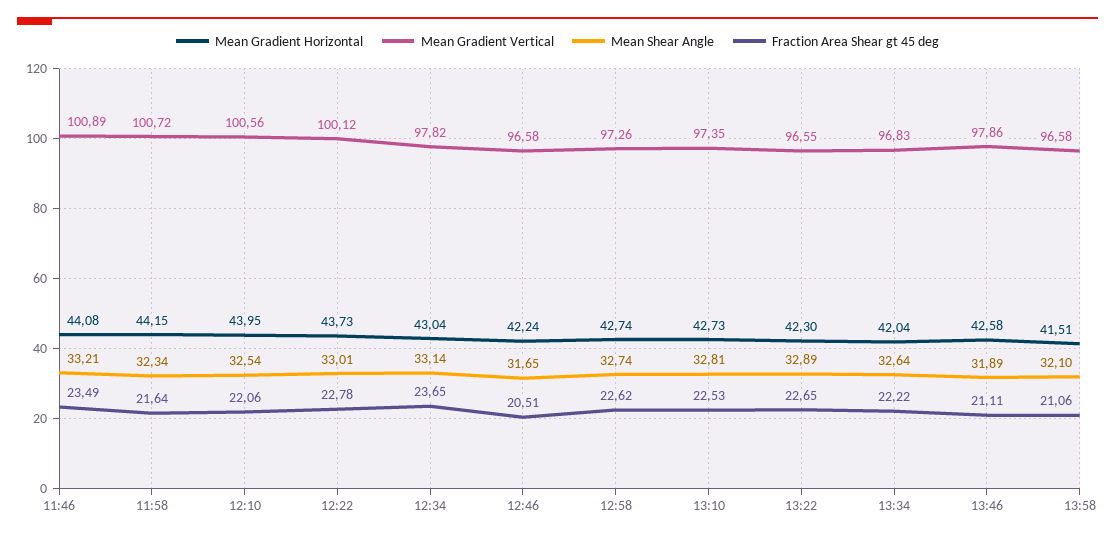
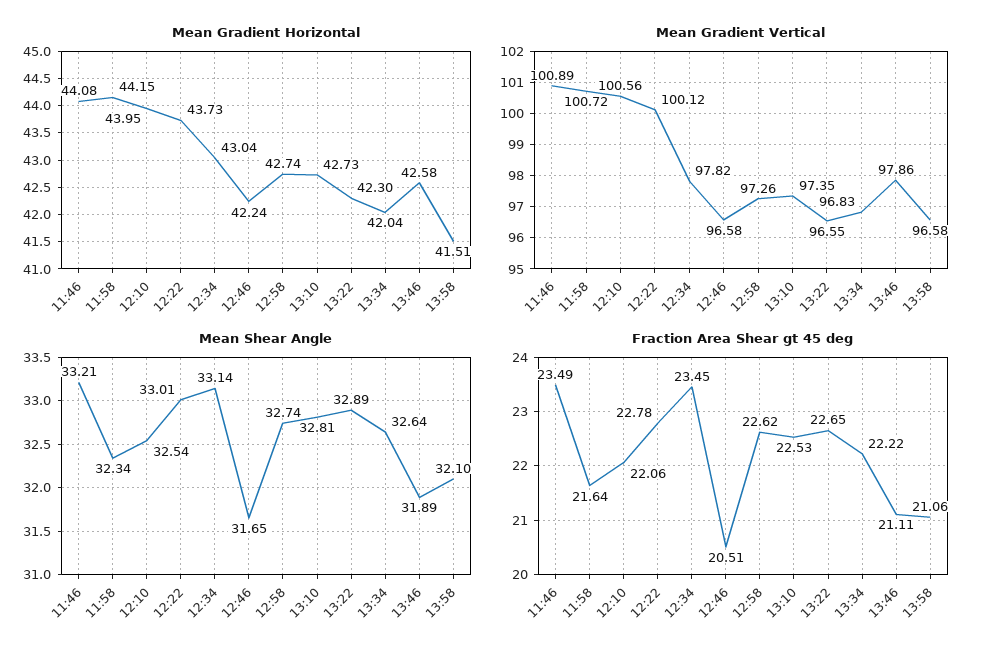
Fraction Area Shear gt 45 deg, 12:34: 23.65 -> 23.45

